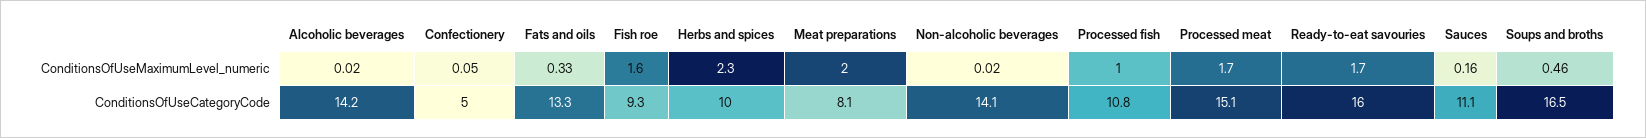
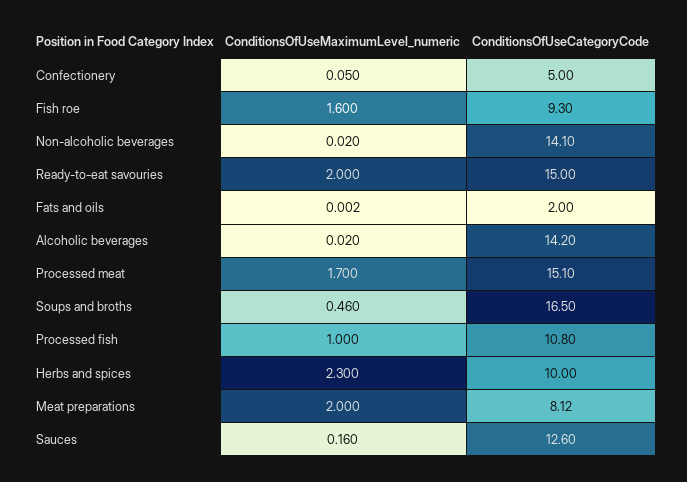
Fats and oils, ConditionsOfUseMaximumLevel_numeric: 0.33 -> 0.002
Ready-to-eat savouries, ConditionsOfUseMaximumLevel_numeric: 1.7 -> 2
Fats and oils, ConditionsOfUseCategoryCode: 13.3 -> 2
Ready-to-eat savouries, ConditionsOfUseCategoryCode: 16 -> 15
Sauces, ConditionsOfUseCategoryCode: 11.1 -> 12.6

